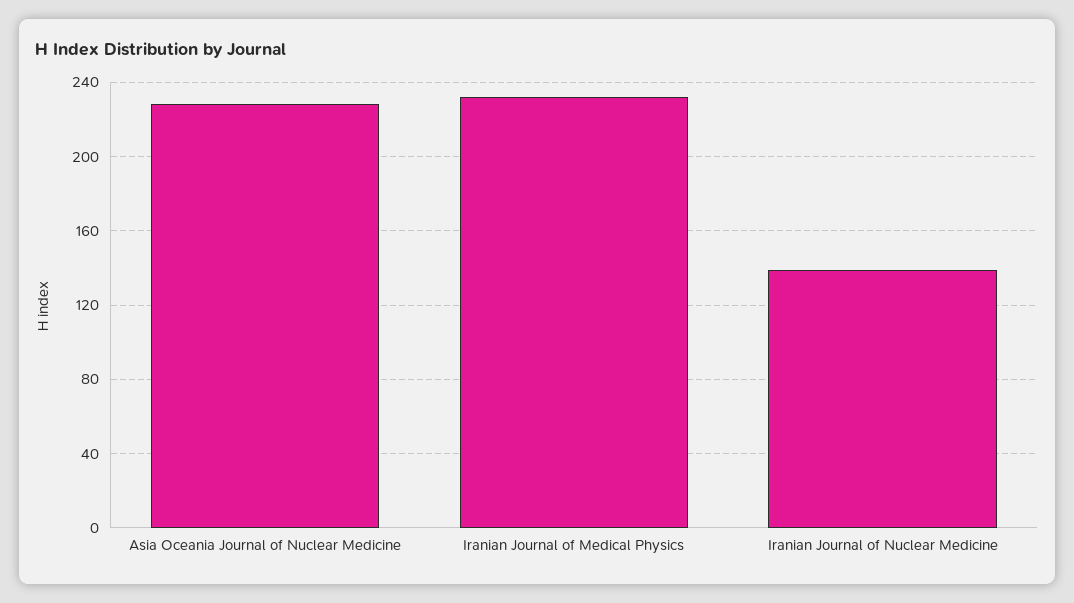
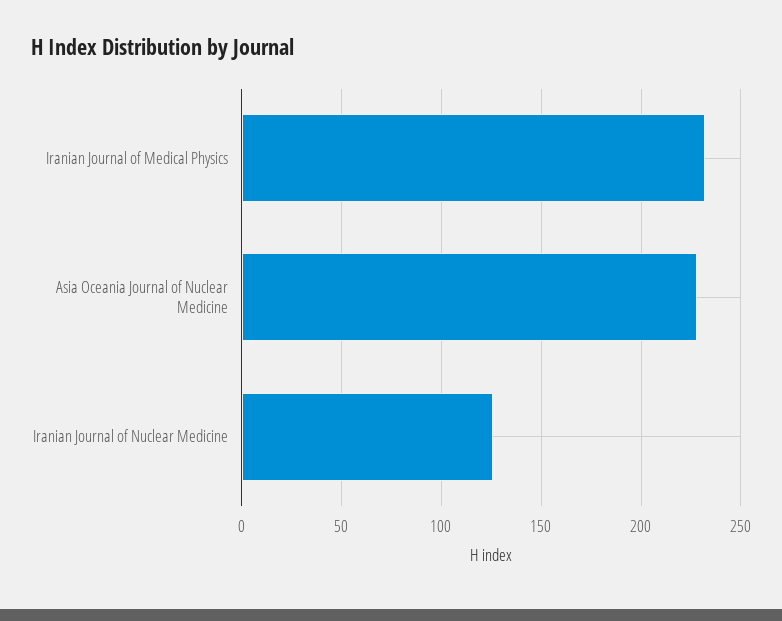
Iranian Journal of Nuclear Medicine: 140 -> 125

